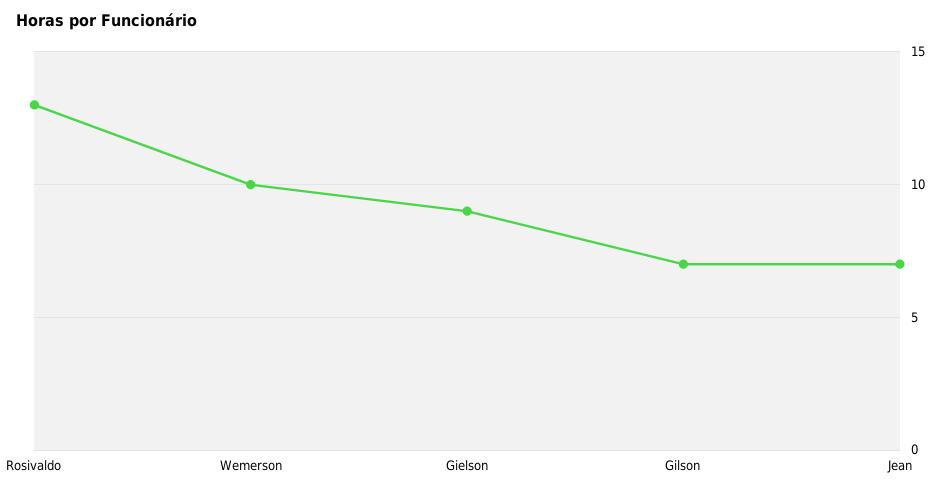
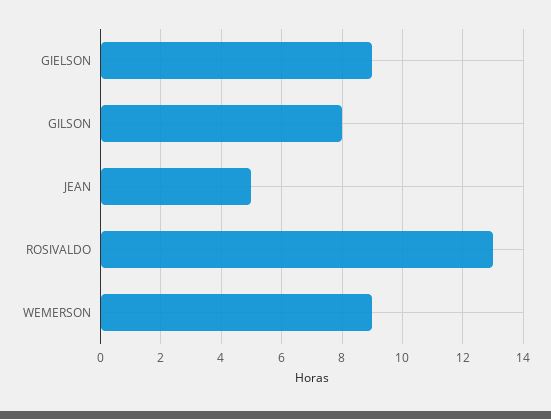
Wemerson: 10 -> 9
Gilson: 7 -> 8
Jean: 7 -> 5

